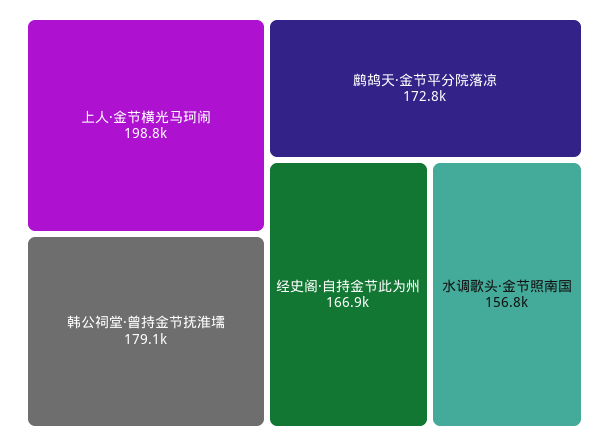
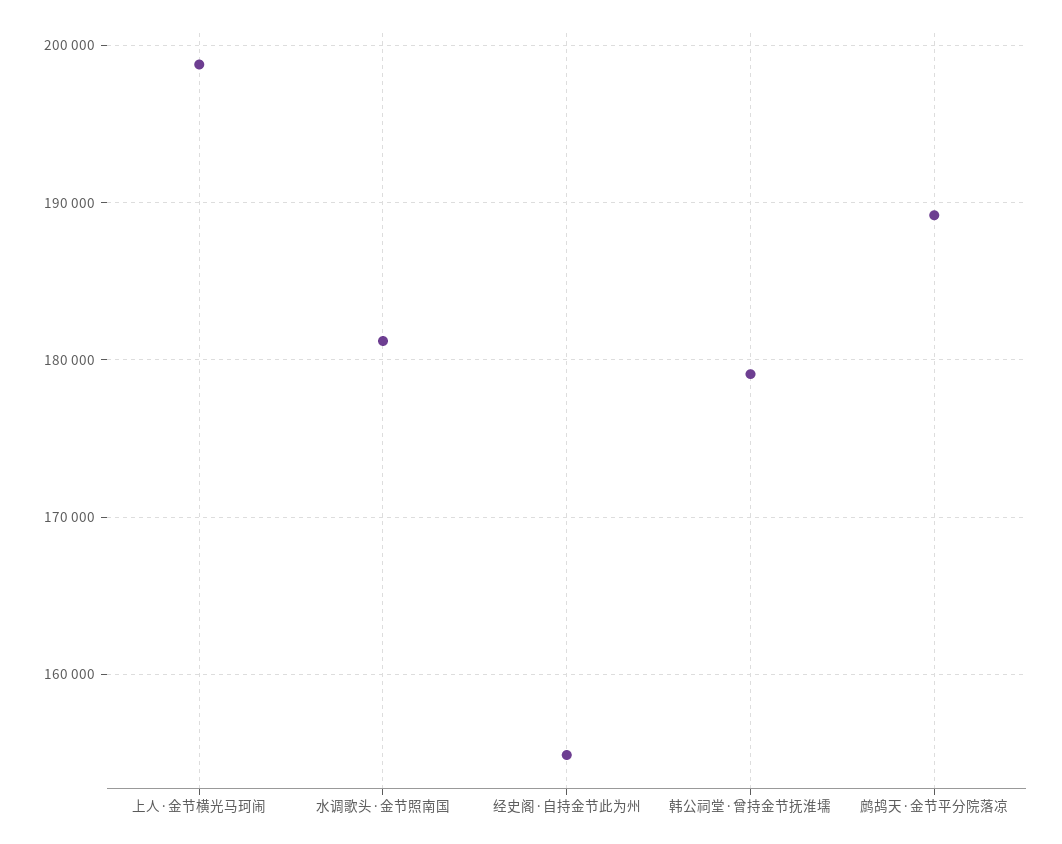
鹧鸪天·金节平分院落凉: 172800 -> 189000
经史阁·自持金节此为州: 166900 -> 155000
水调歌头·金节照南国: 156800 -> 181000

